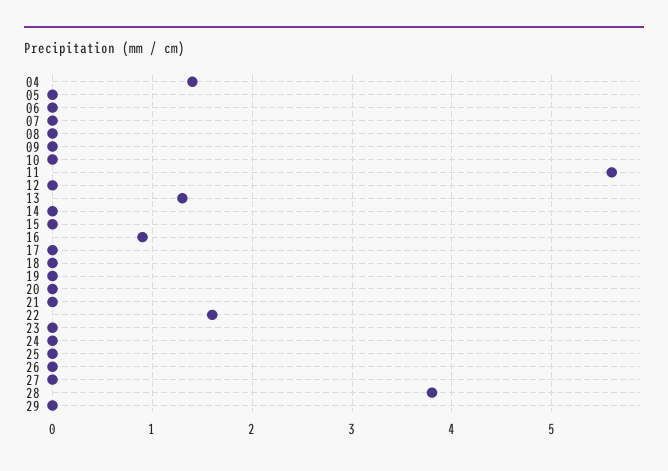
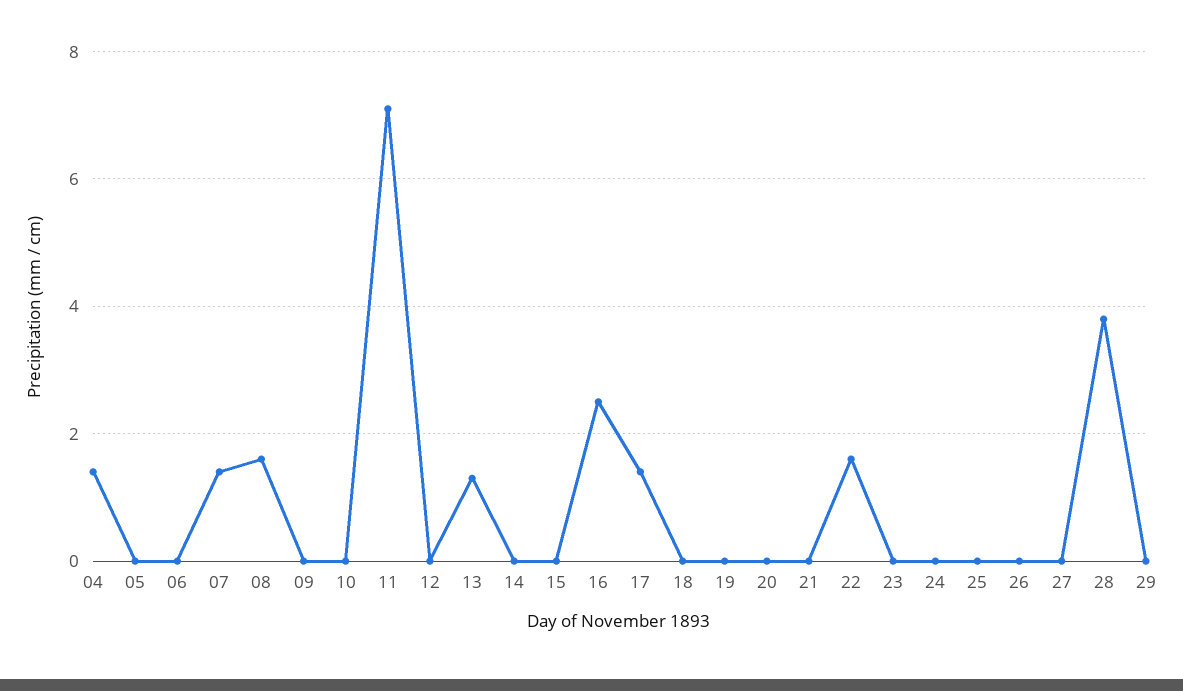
07: 0 -> 1.5
08: 0 -> 1.5
11: 5.6 -> 7
16: 0.9 -> 2.5
17: 0 -> 1.5

